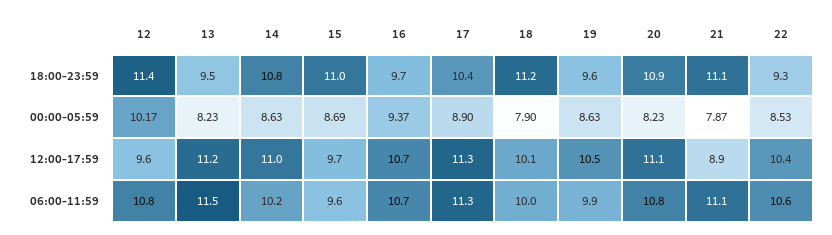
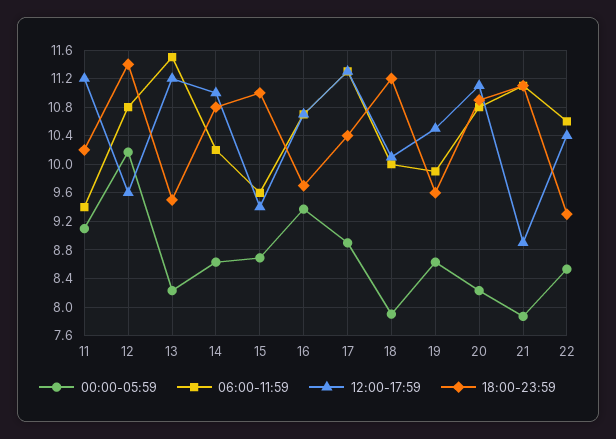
12:00-17:59, 15: 9.7 -> 9.4
00:00-05:59, 11: none -> 9.1
06:00-11:59, 11: none -> 9.4
12:00-17:59, 11: none -> 11.2
18:00-23:59, 11: none -> 10.2

